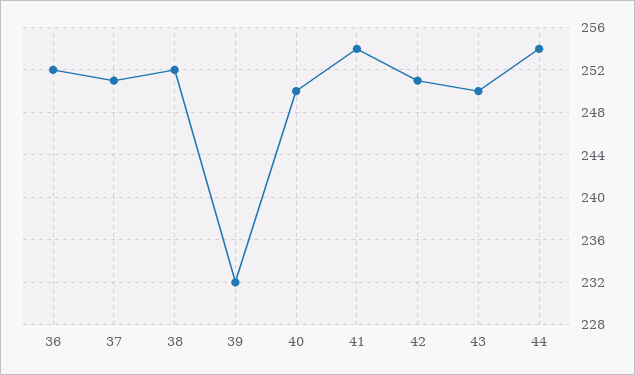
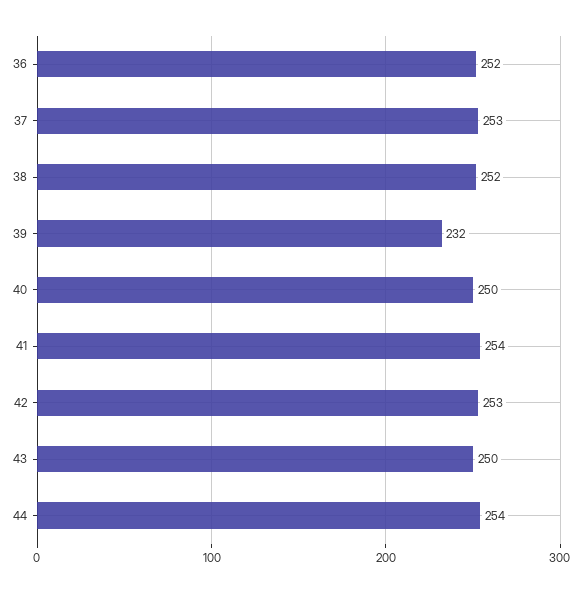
37: 251 -> 253
42: 251 -> 253

